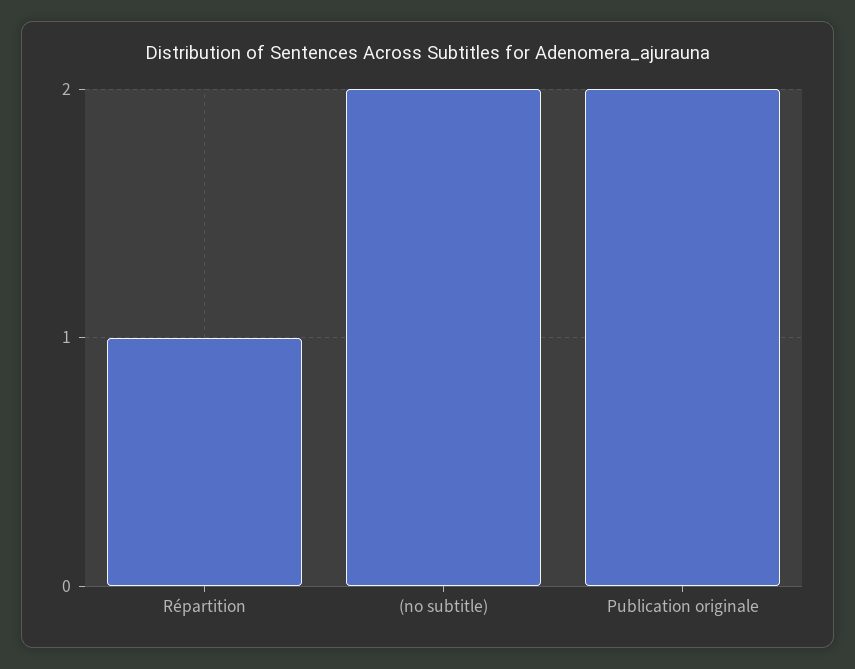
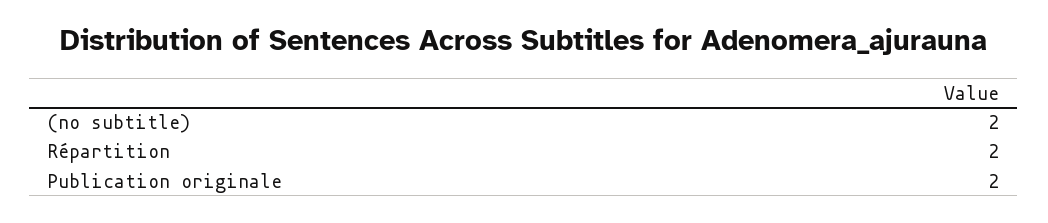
Répartition: 1 -> 2

